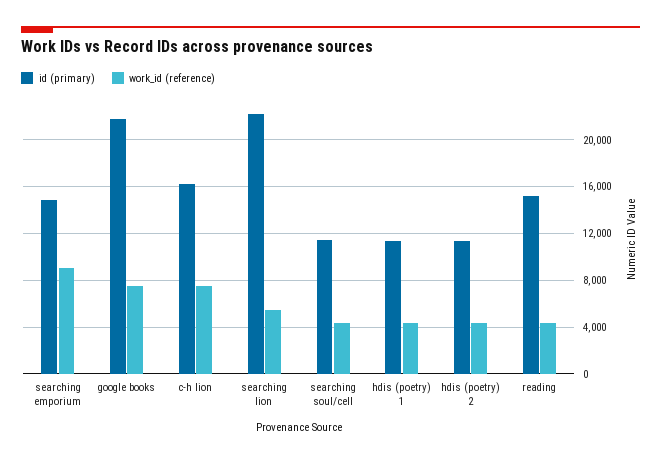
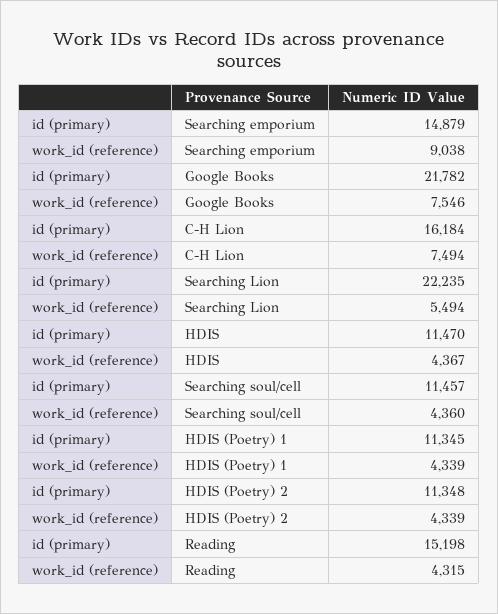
id (primary), HDIS: none -> 11470
work_id (reference), HDIS: none -> 4367

